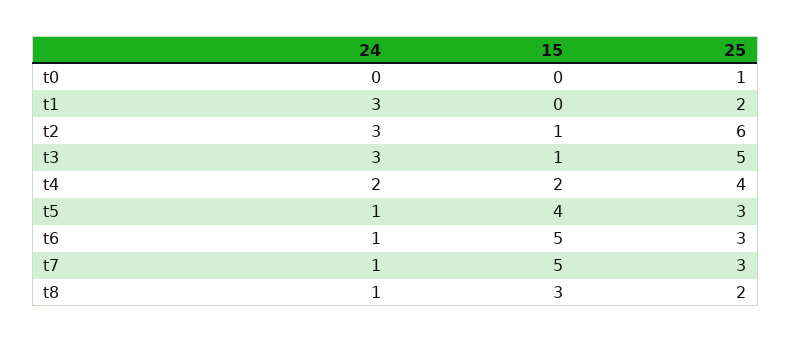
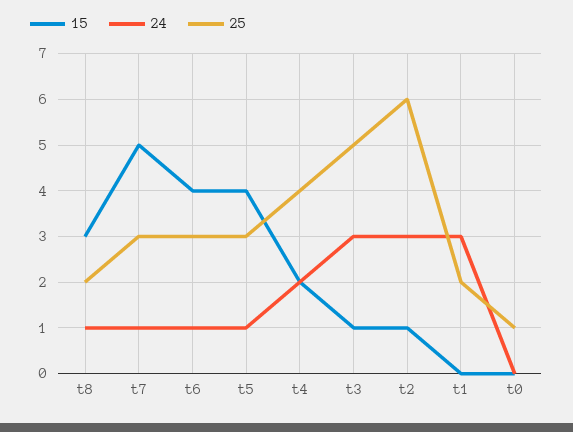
15, t6: 5 -> 4

